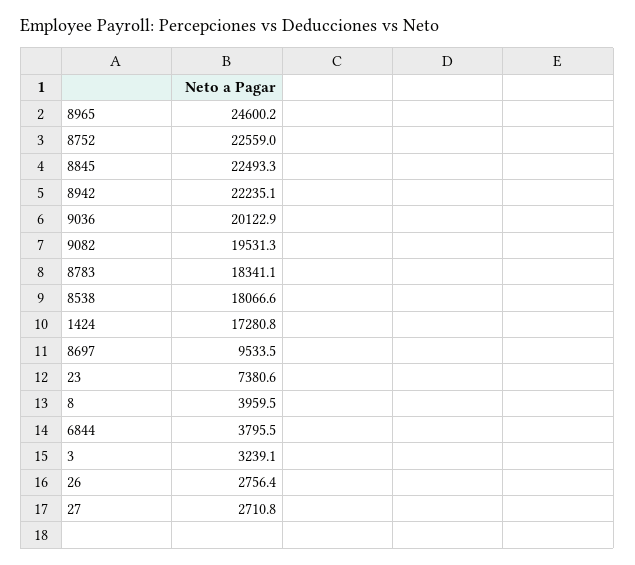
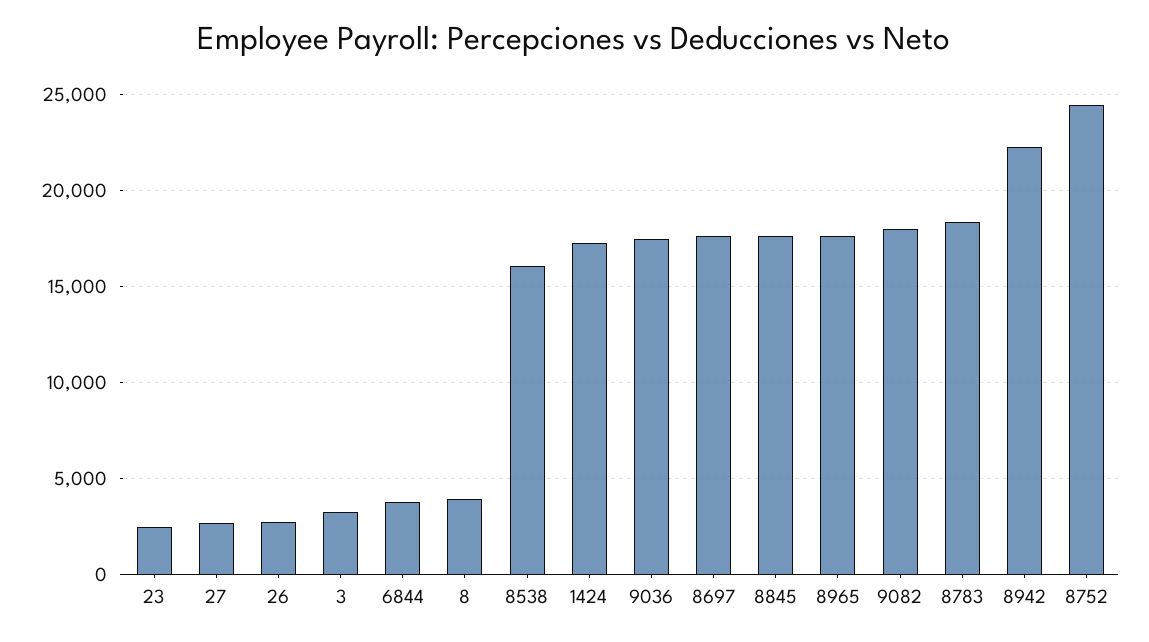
8965: 24600.2 -> 17500
8752: 22559 -> 24500
8845: 22493.3 -> 17500
9036: 20122.9 -> 17500
9082: 19531.3 -> 18000
8538: 18066.6 -> 16000
8697: 9533.5 -> 17500
23: 7380.6 -> 2500

